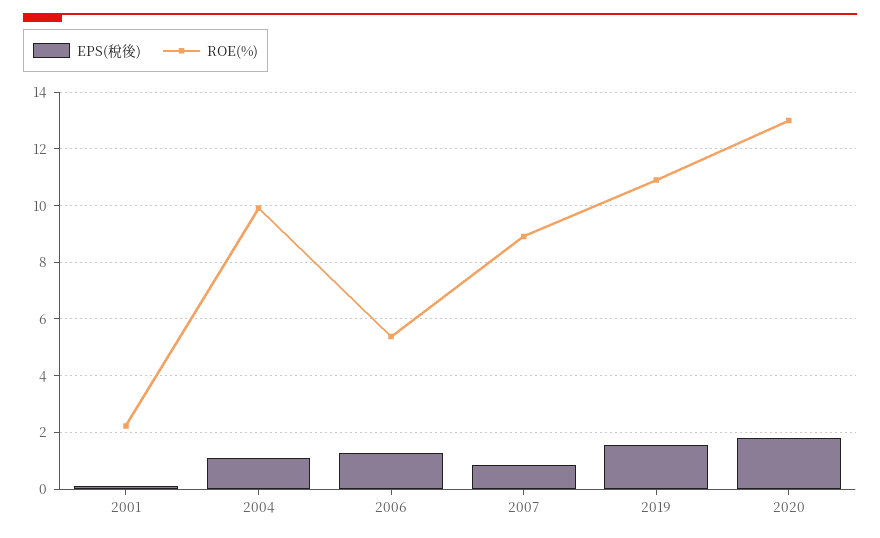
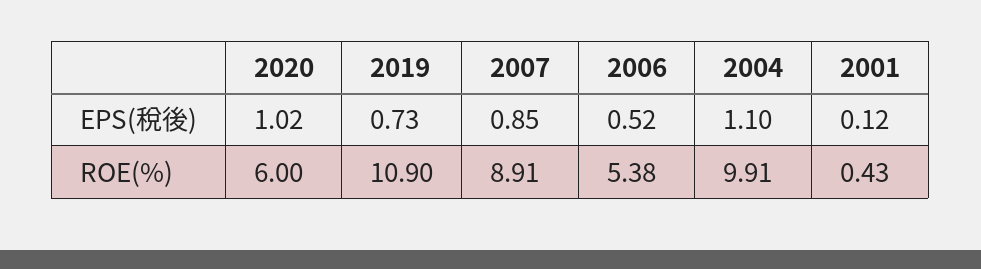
ROE(%), 2001: 2.25 -> 0.43
EPS(稅後), 2006: 1.25 -> 0.52
EPS(稅後), 2019: 1.5 -> 0.73
EPS(稅後), 2020: 1.75 -> 1.02
ROE(%), 2020: 13 -> 6

